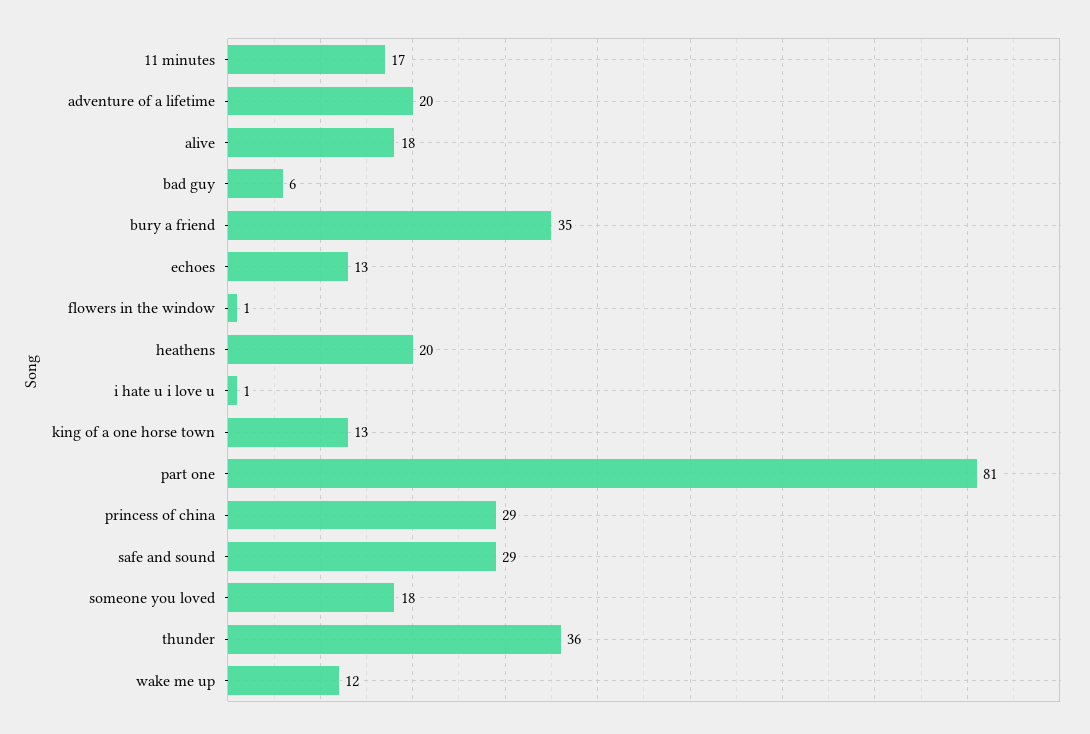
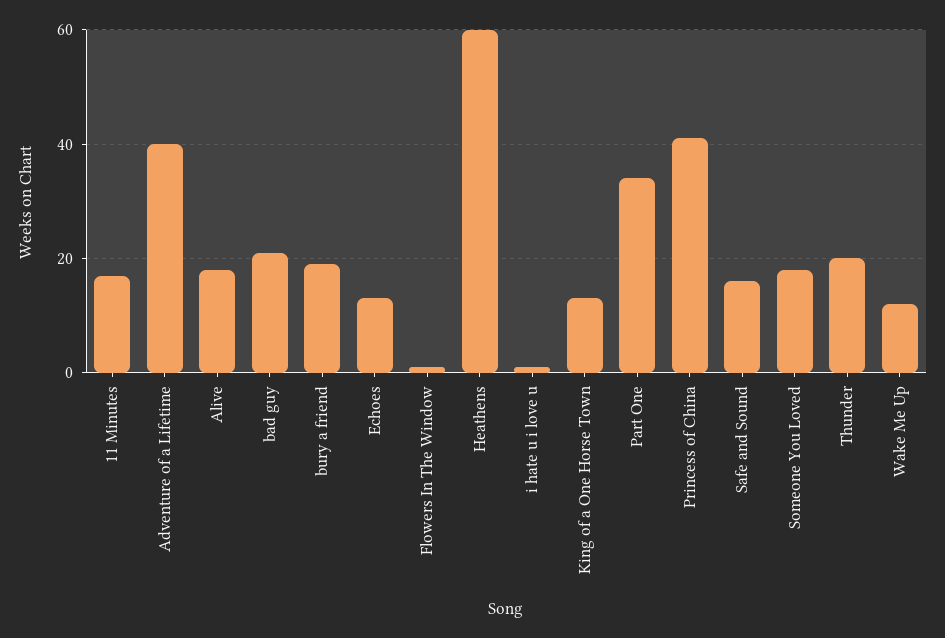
adventure of a lifetime: 20 -> 40
bad guy: 6 -> 20
bury a friend: 35 -> 20
heathens: 20 -> 60
part one: 81 -> 35
princess of china: 29 -> 40
safe and sound: 29 -> 15
thunder: 36 -> 20

